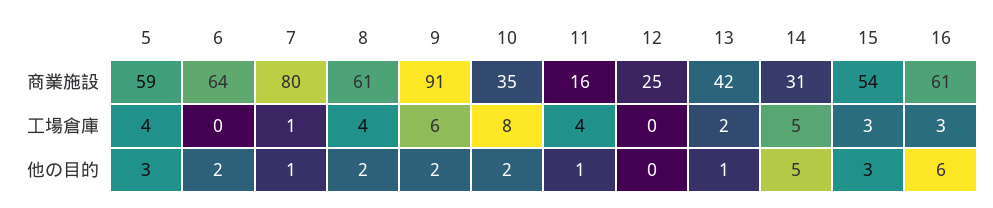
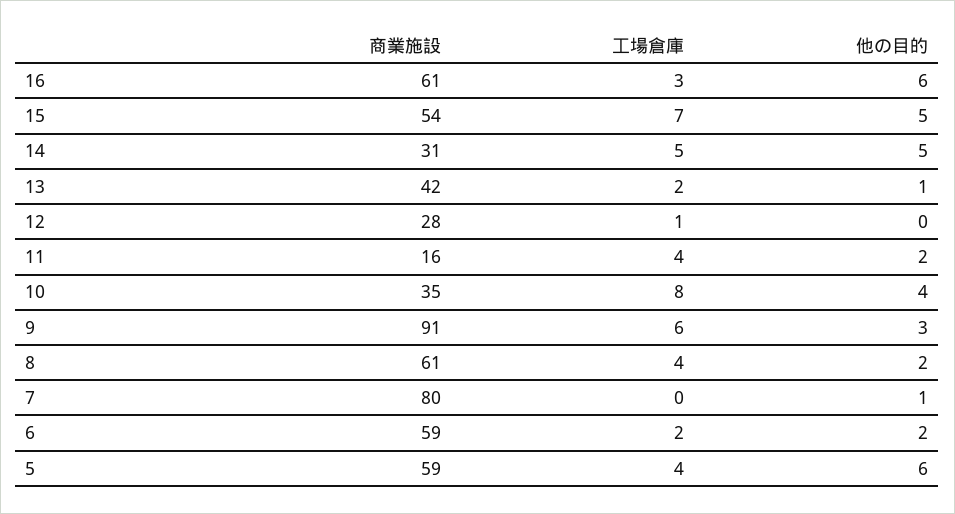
6, 商業施設: 64 -> 59
12, 商業施設: 25 -> 28
6, 工場倉庫: 0 -> 2
7, 工場倉庫: 1 -> 0
12, 工場倉庫: 0 -> 1
15, 工場倉庫: 3 -> 7
5, 他の目的: 3 -> 6
9, 他の目的: 2 -> 3
10, 他の目的: 2 -> 4
11, 他の目的: 1 -> 2
15, 他の目的: 3 -> 5

